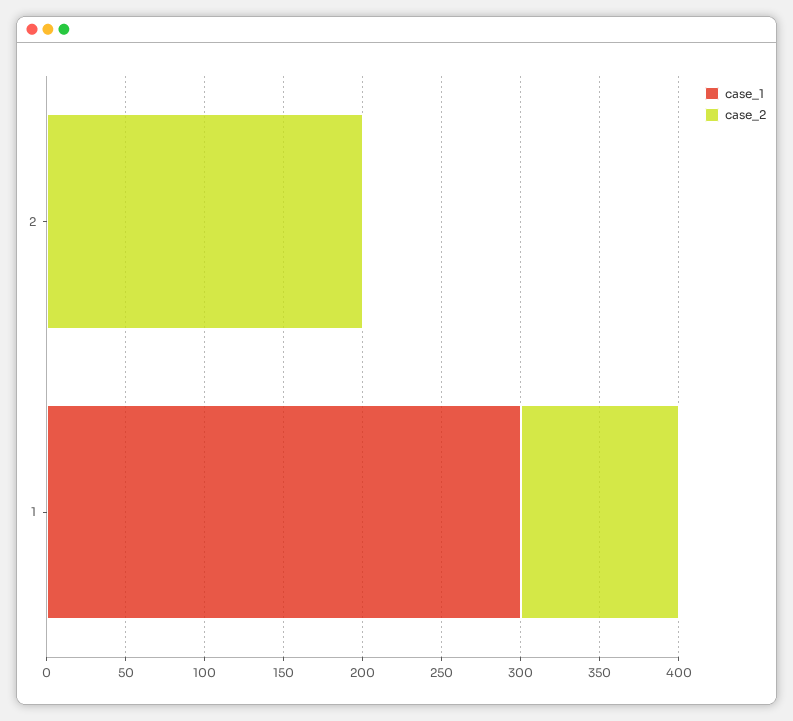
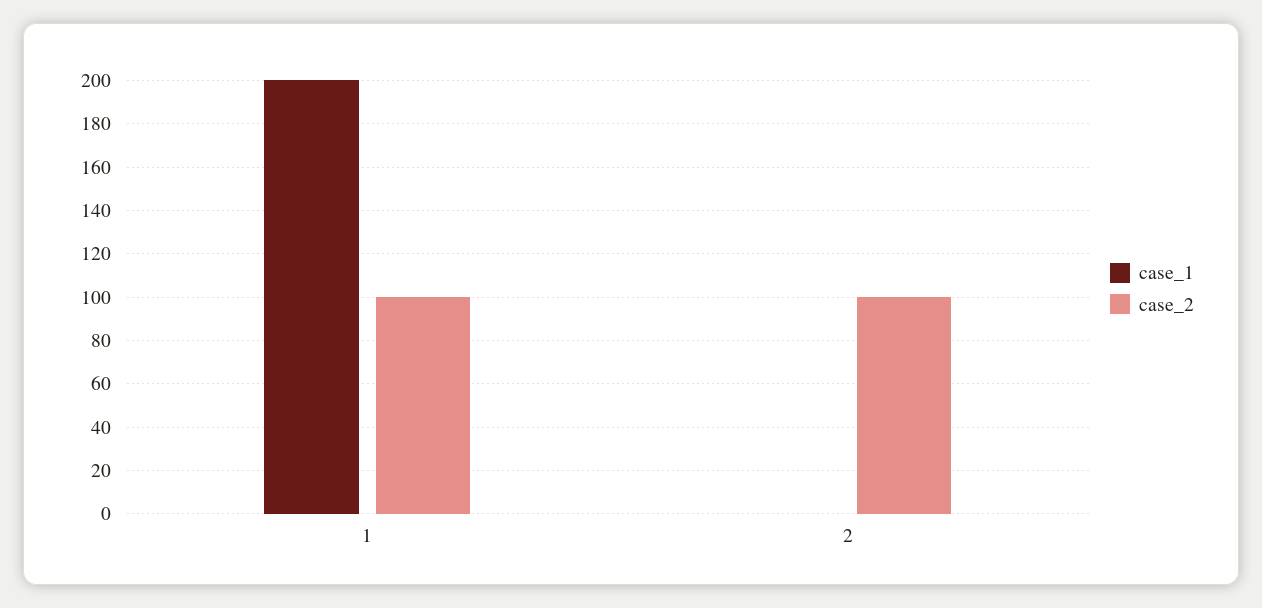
case_2, 2: 200 -> 100
case_1, 1: 300 -> 200

